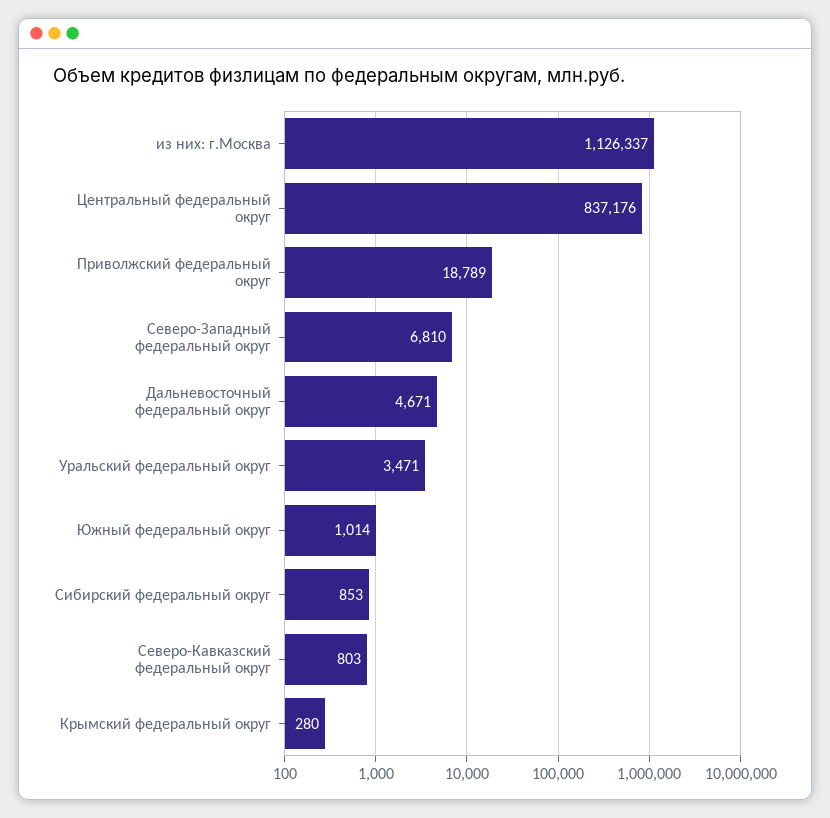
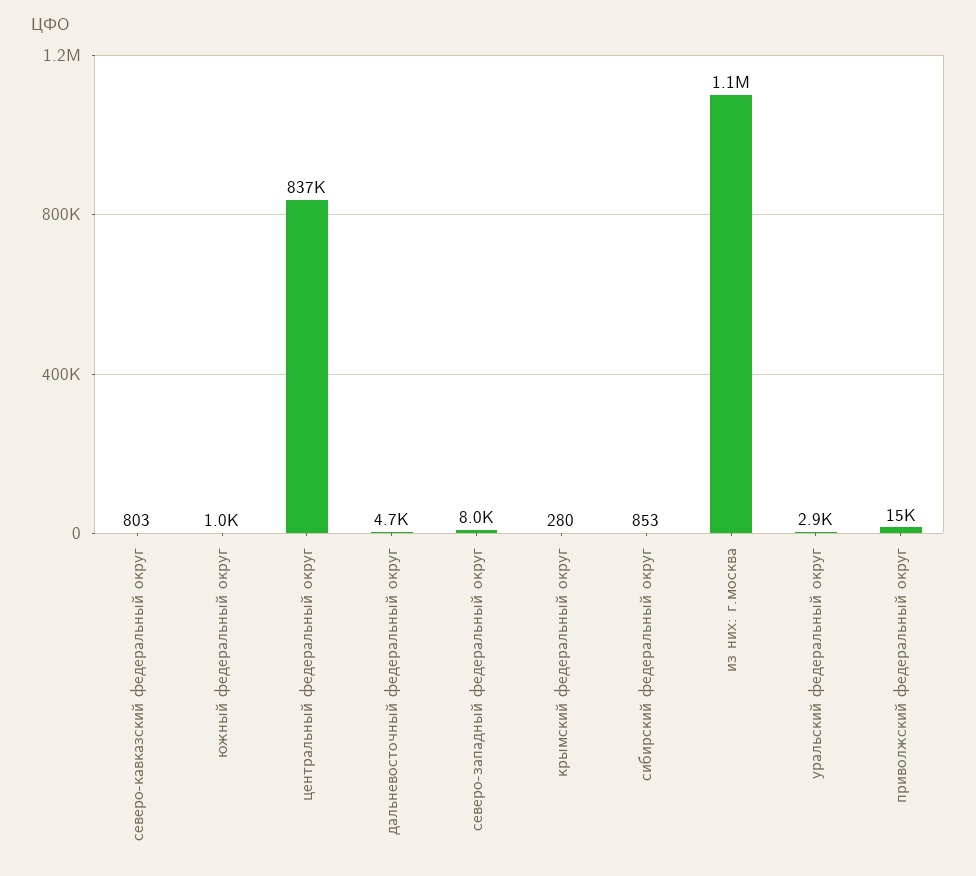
Приволжский федеральный округ: 18789 -> 15000
Северо-Западный федеральный округ: 6810 -> 8000
Уральский федеральный округ: 3471 -> 2900

